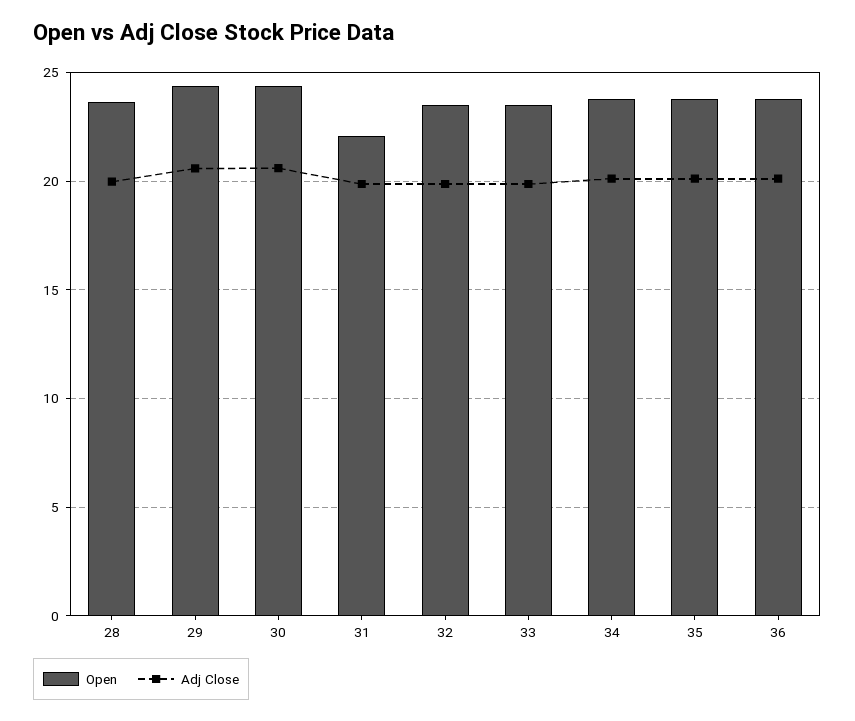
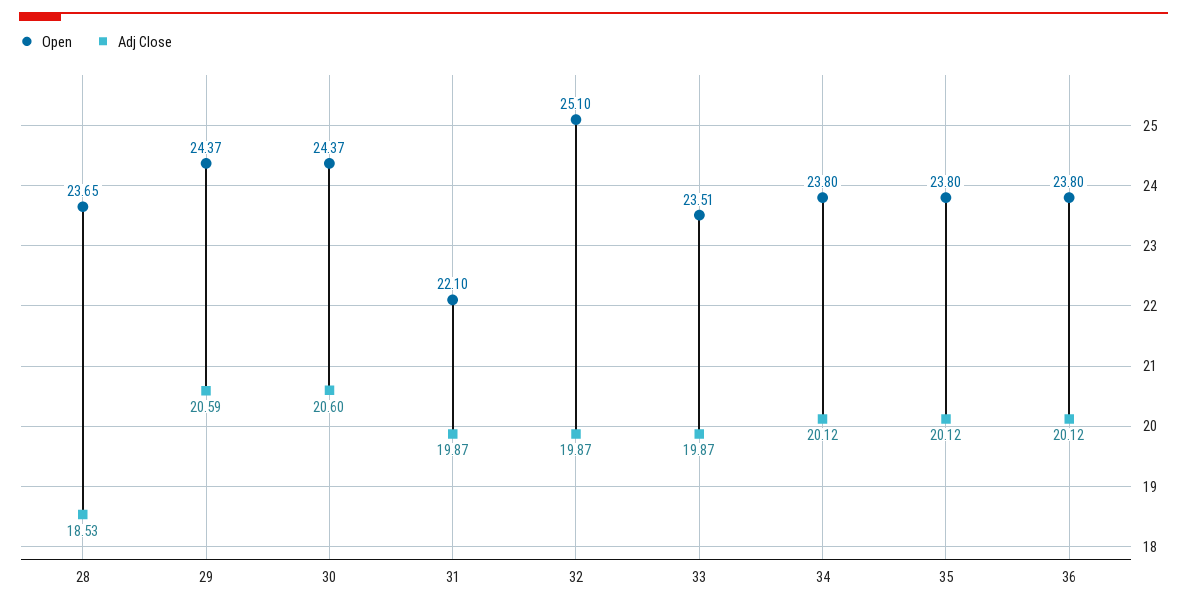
Adj Close, 28: 20 -> 18.53
Open, 32: 23.5 -> 25.1

